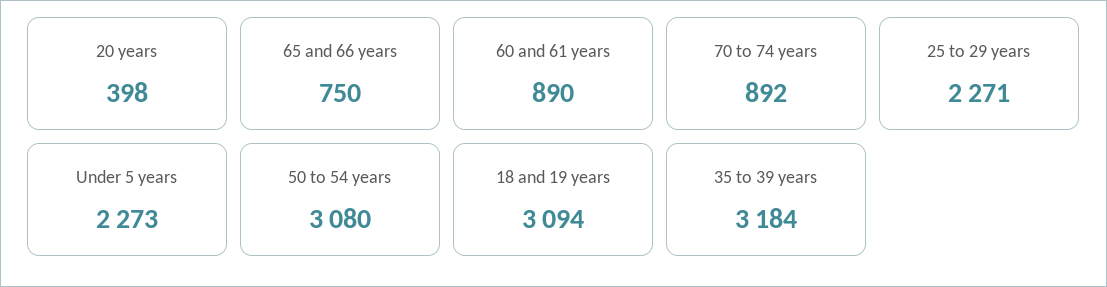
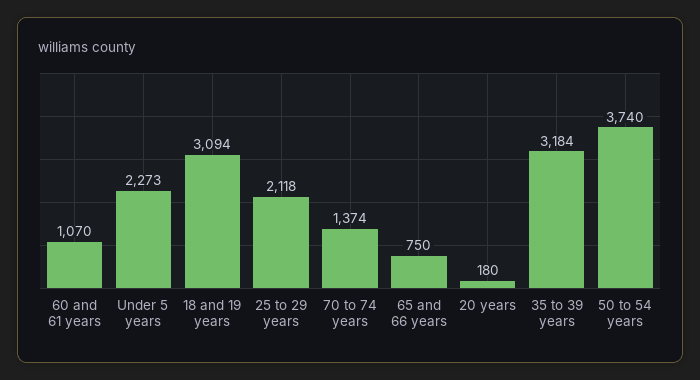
20 years: 398 -> 180
60 and 61 years: 890 -> 1070
70 to 74 years: 892 -> 1374
25 to 29 years: 2271 -> 2118
50 to 54 years: 3080 -> 3740

